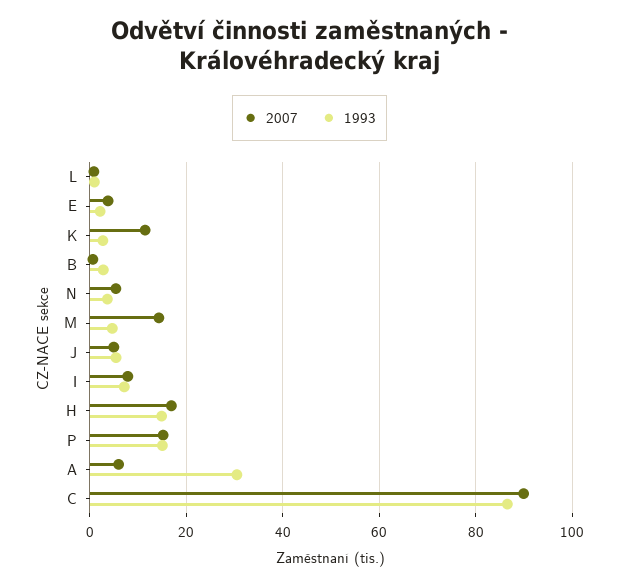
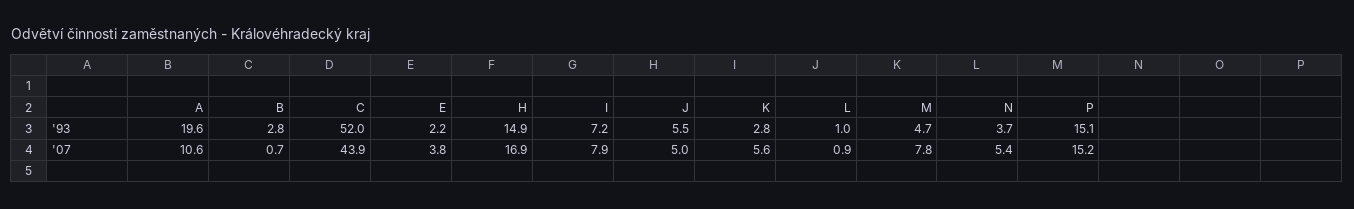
2007, K: 12 -> 5.6
2007, M: 14 -> 7.8
2007, A: 6 -> 10.6
1993, A: 30 -> 19.6
2007, C: 90 -> 43.9
1993, C: 86 -> 52

